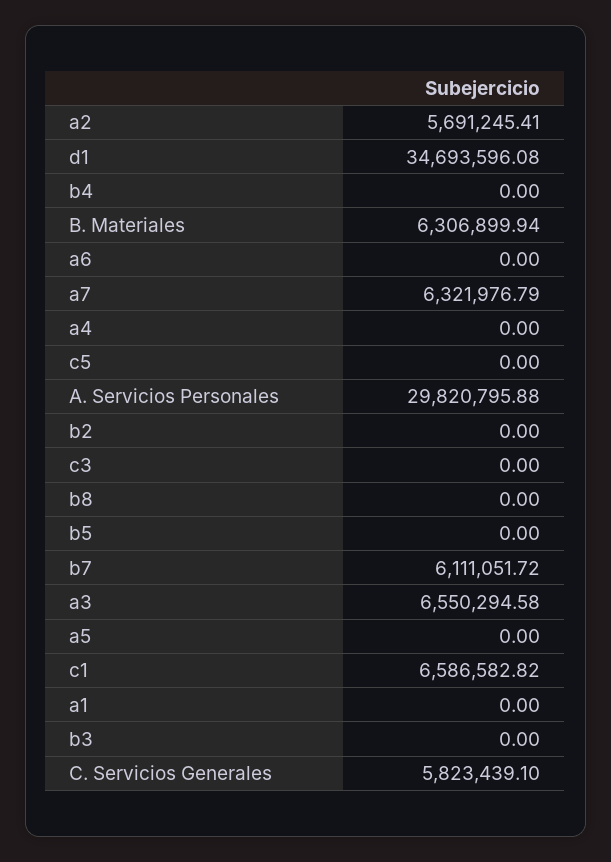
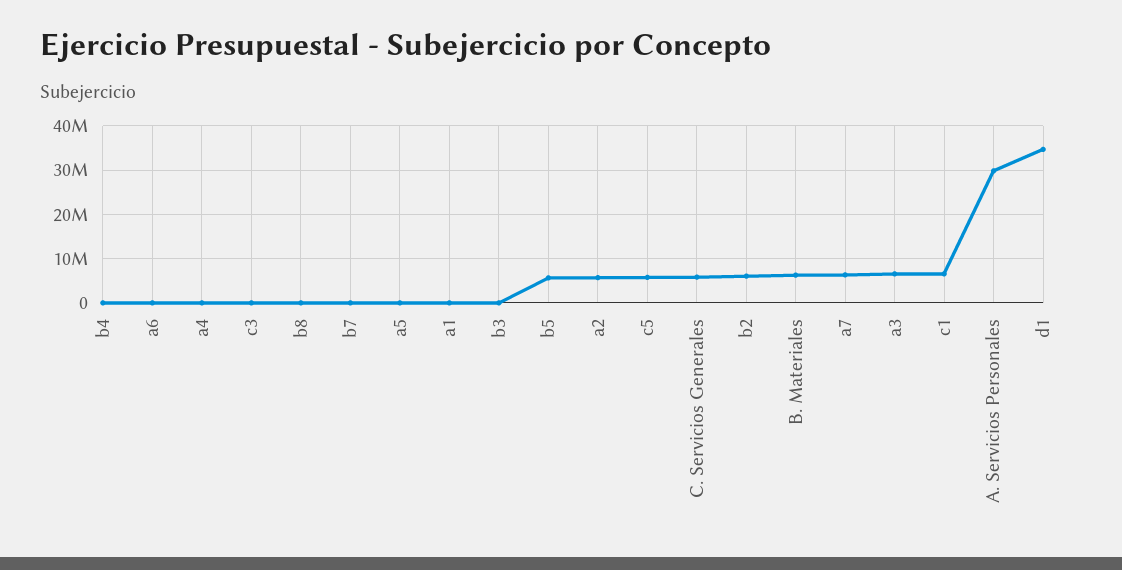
c5: 0 -> 6000000
b2: 0 -> 6000000
b5: 0 -> 6000000
b7: 6111051.72 -> 0

